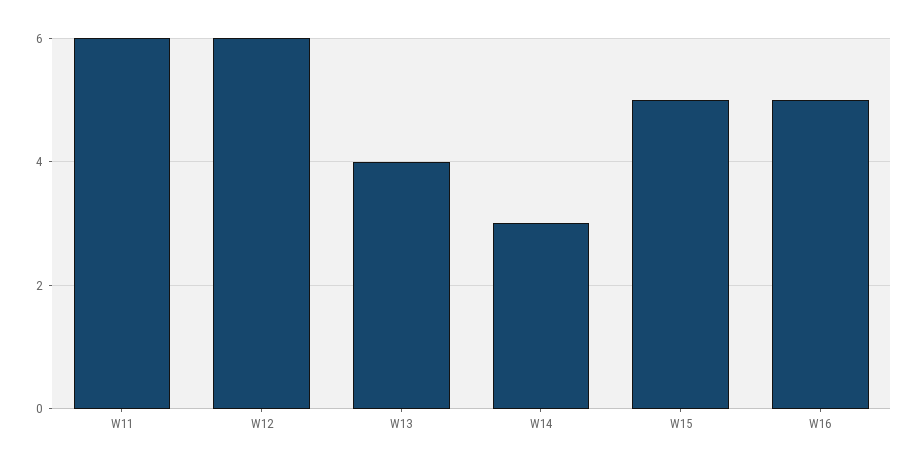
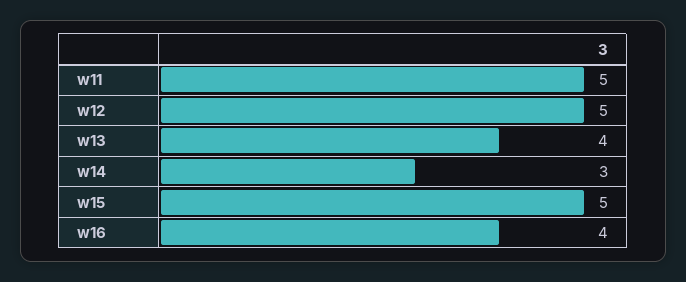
W11: 6 -> 5
W12: 6 -> 5
W16: 5 -> 4

